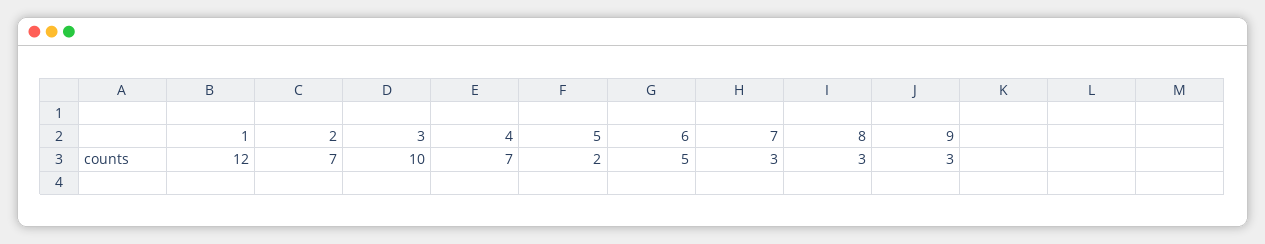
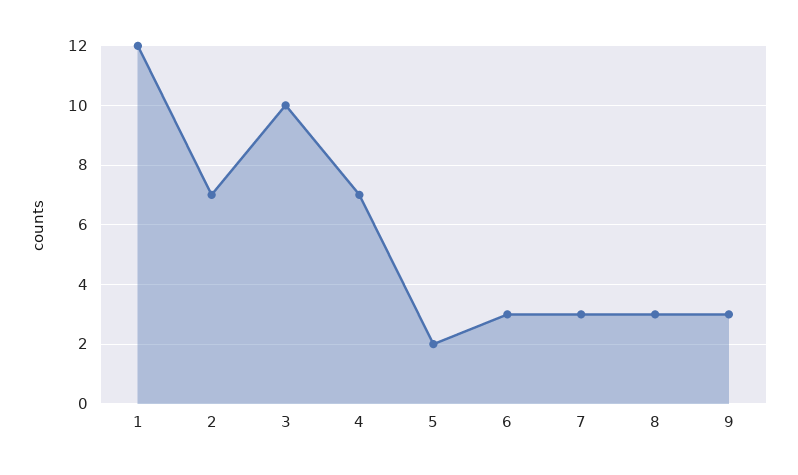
6: 5 -> 3

